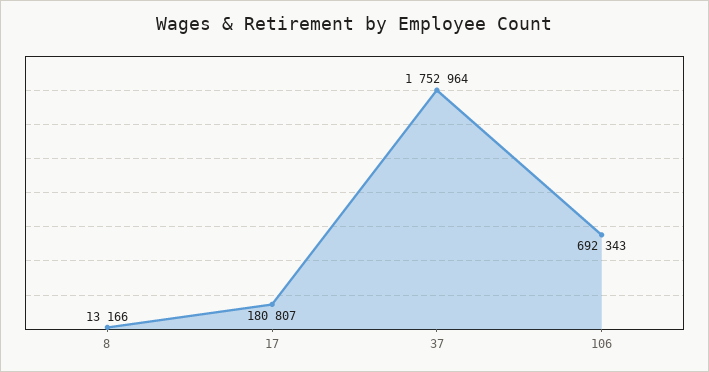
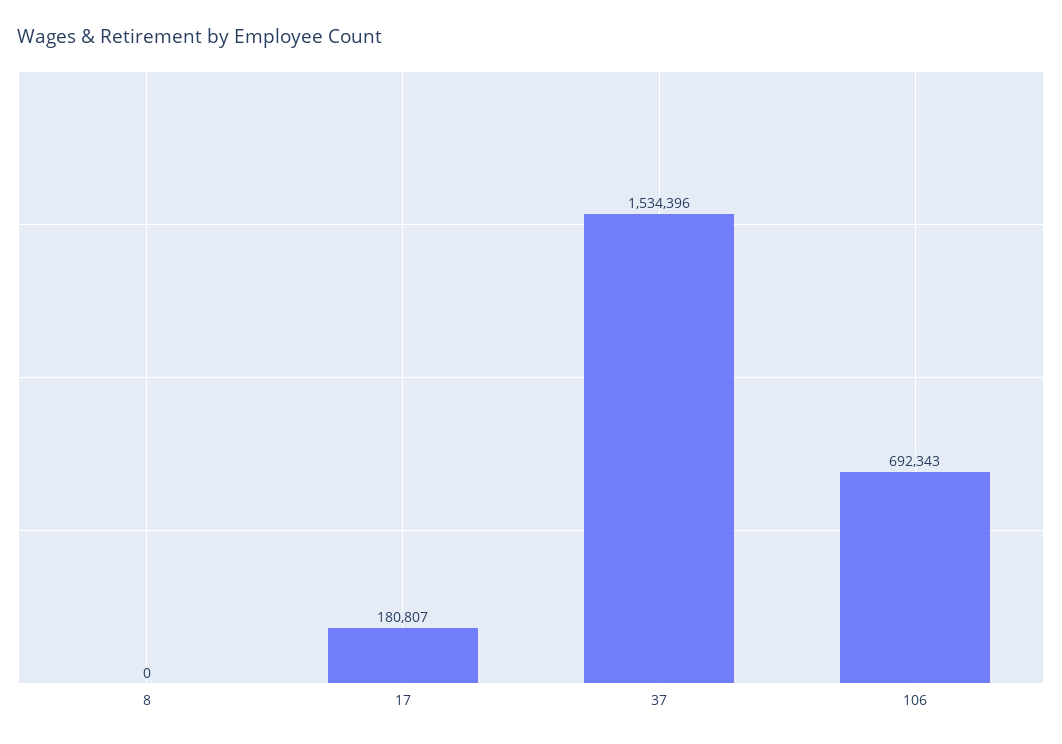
8: 13166 -> 0
37: 1752964 -> 1534396

